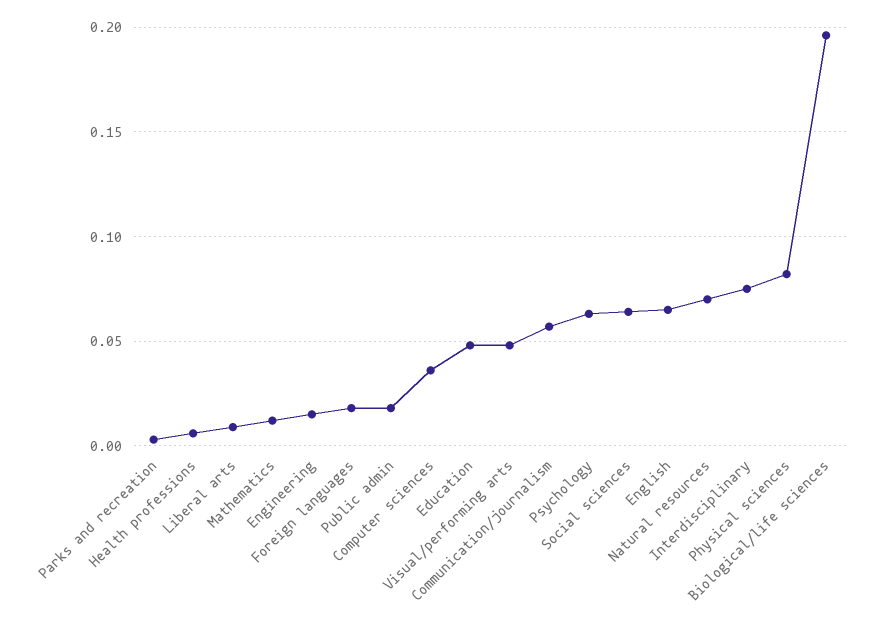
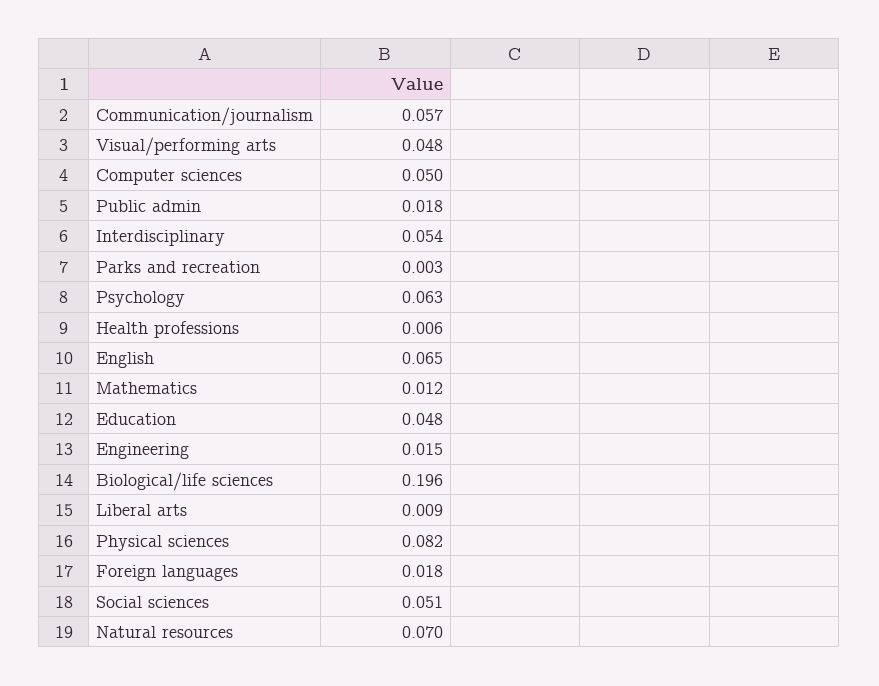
Computer sciences: 0.035 -> 0.05
Social sciences: 0.065 -> 0.051
Interdisciplinary: 0.075 -> 0.054

